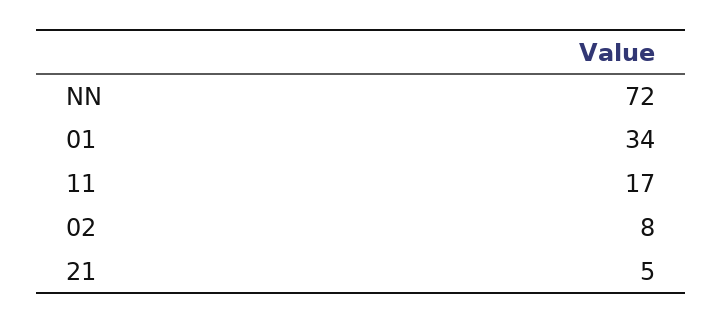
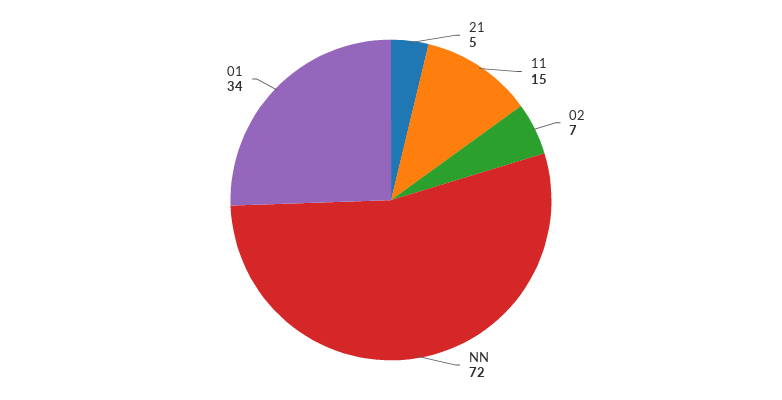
11: 17 -> 15
02: 8 -> 7

